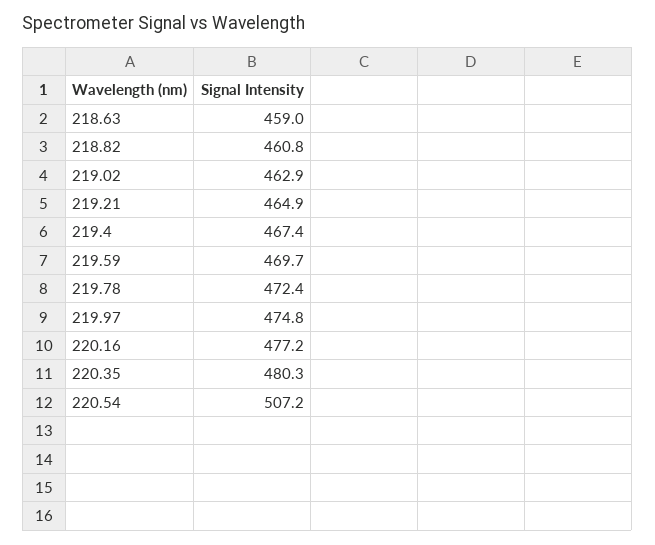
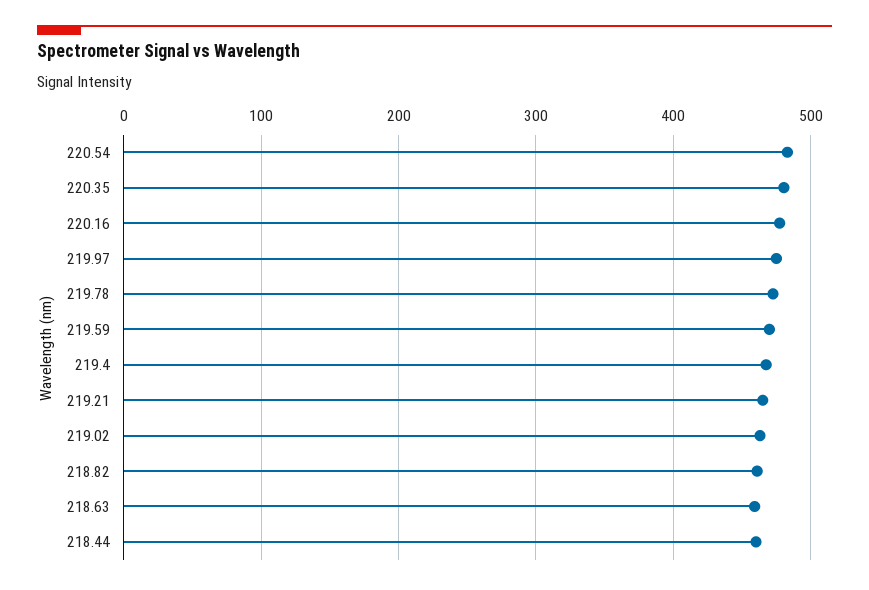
220.54: 507.2 -> 480
218.44: none -> 460

